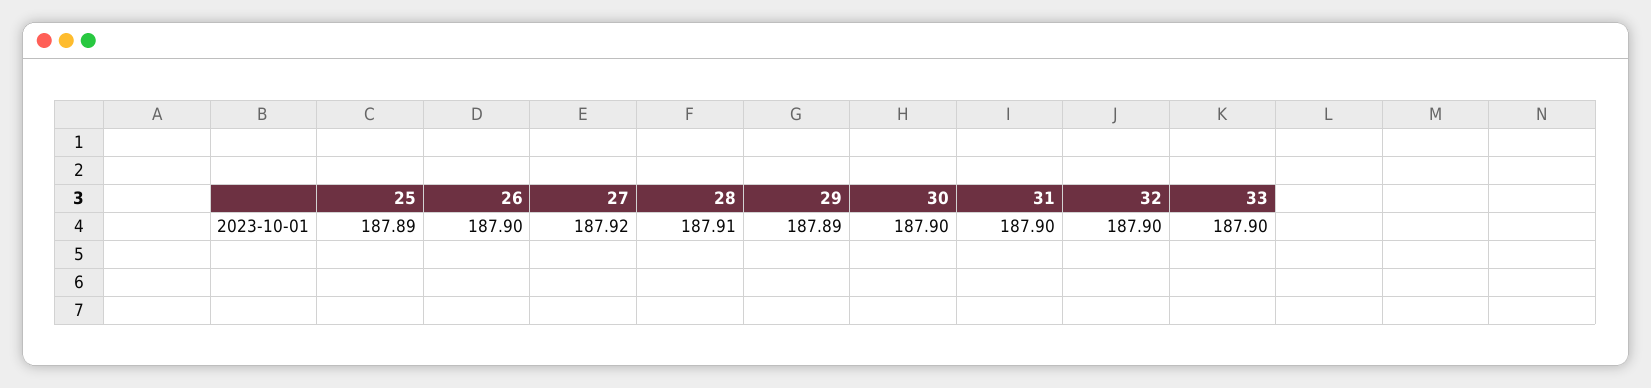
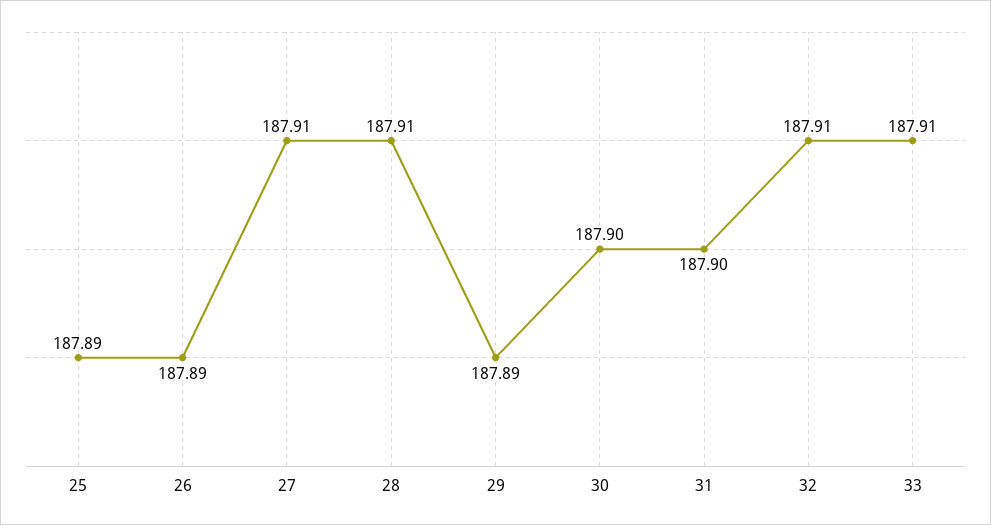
26: 187.9 -> 187.89
27: 187.92 -> 187.91
32: 187.9 -> 187.91
33: 187.9 -> 187.91

